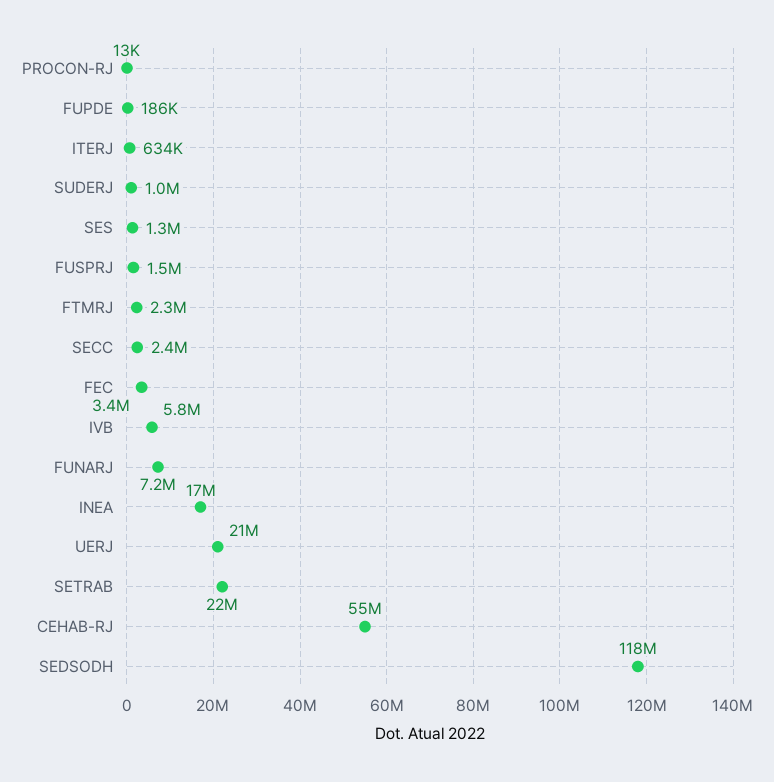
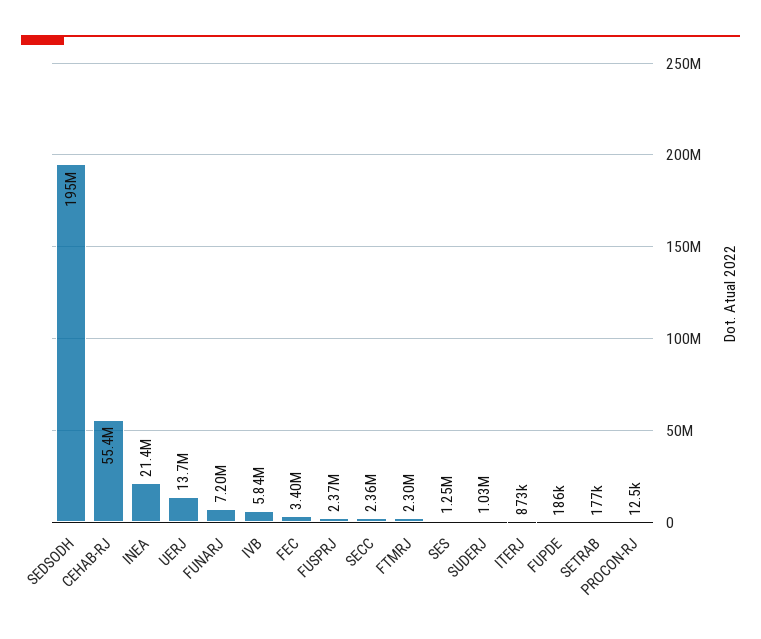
ITERJ: 634000 -> 873000
FUSPRJ: 1500000 -> 2370000
INEA: 17000000 -> 21400000
UERJ: 21000000 -> 13700000
SETRAB: 22000000 -> 177000
SEDSODH: 118000000 -> 195000000

